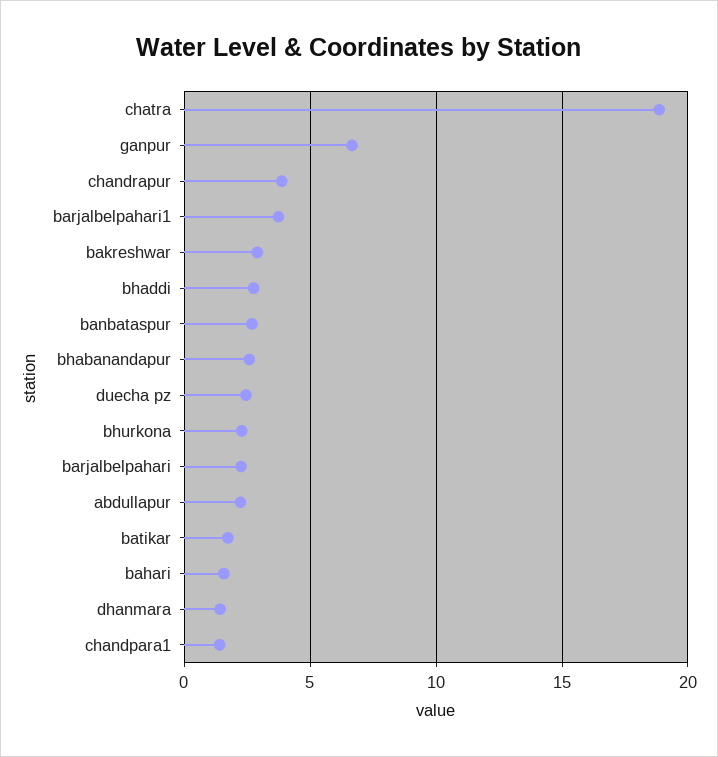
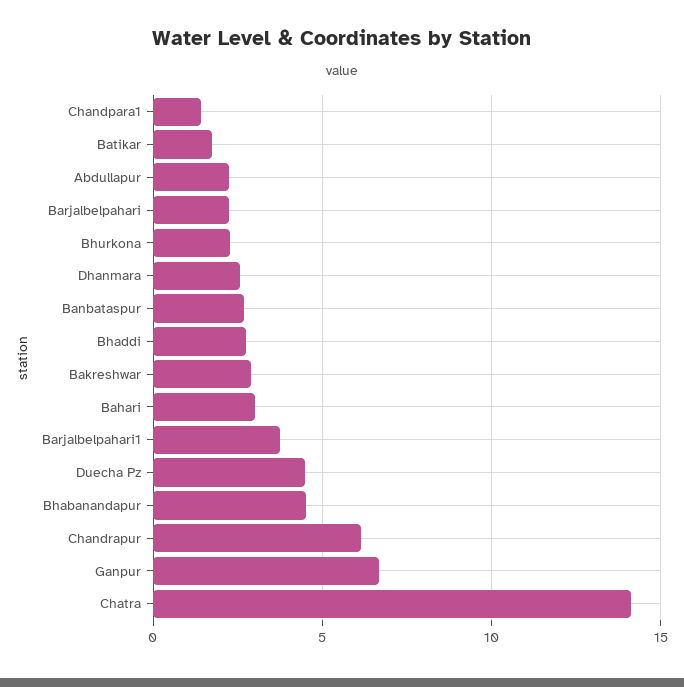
chatra: 19 -> 14
chandrapur: 4 -> 6
bhabanandapur: 2.5 -> 4.5
duecha pz: 2.5 -> 4.5
bahari: 1.5 -> 3
dhanmara: 1.5 -> 2.5

